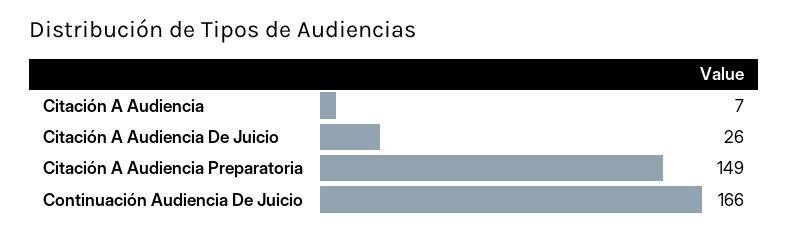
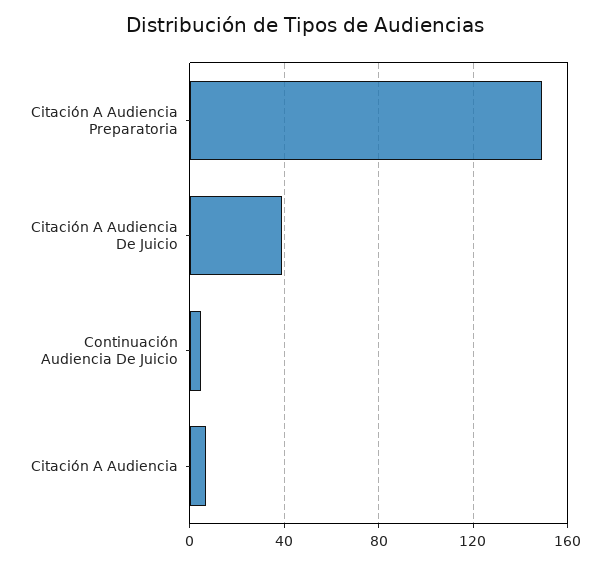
Citación A Audiencia De Juicio: 26 -> 40
Continuación Audiencia De Juicio: 166 -> 5

